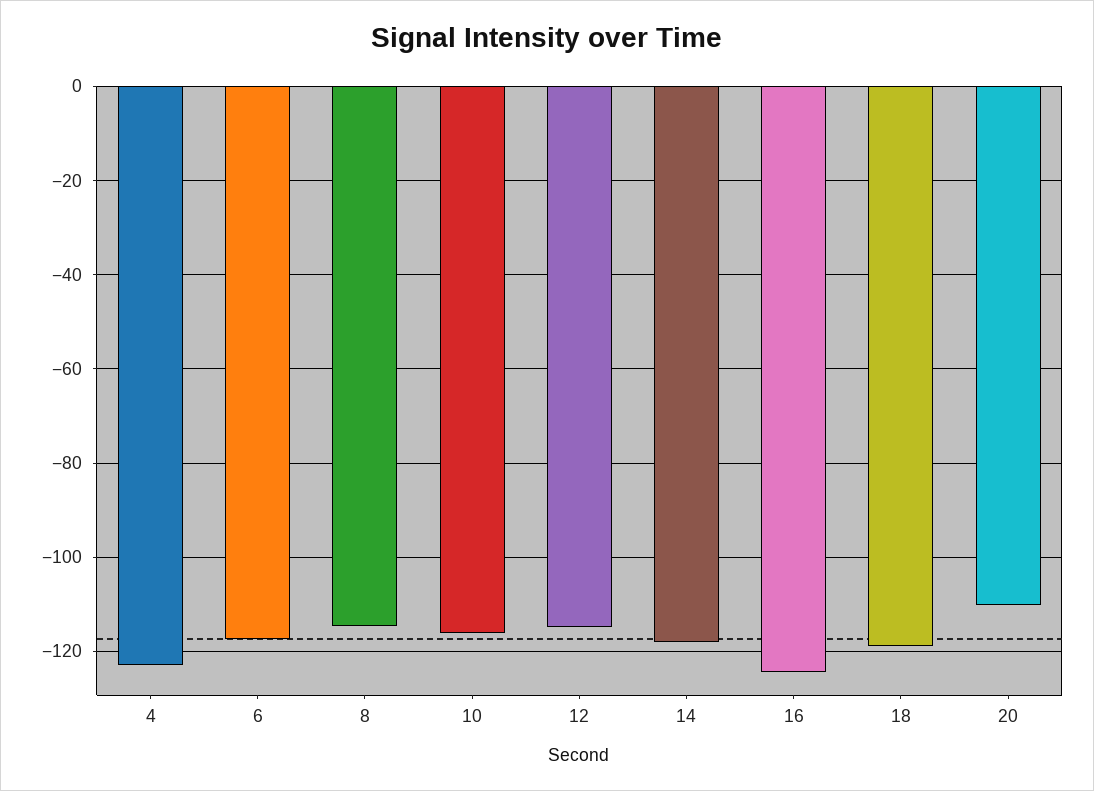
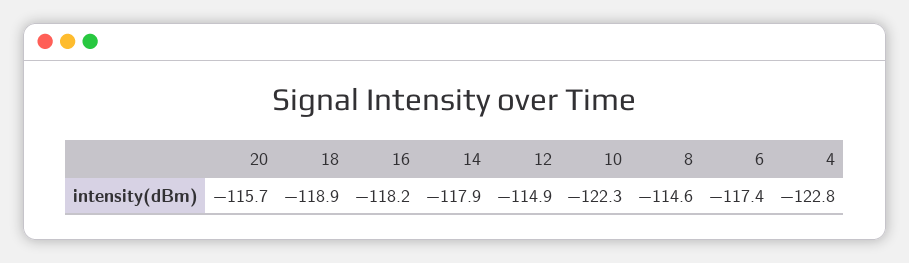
10: -116 -> -122.3
16: -124 -> -118.2
20: -110 -> -115.7

